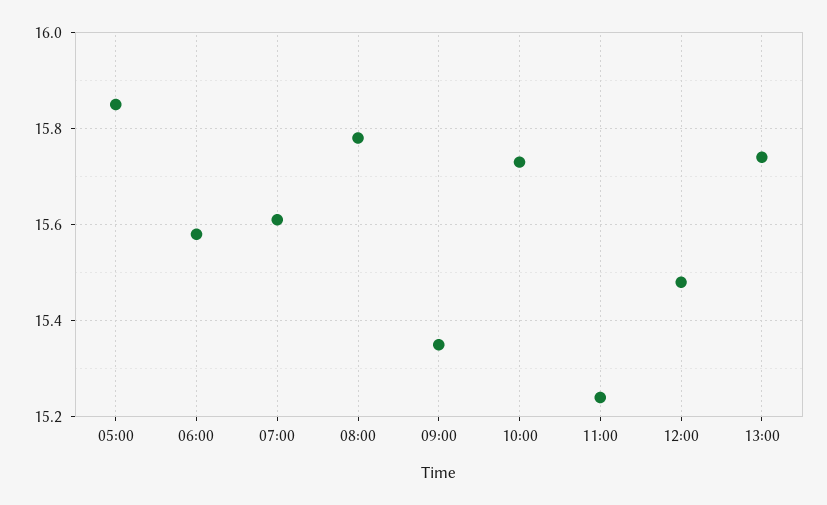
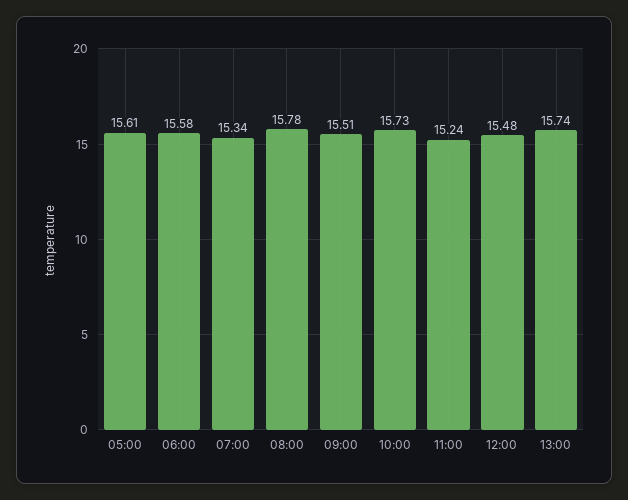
05:00: 15.85 -> 15.61
07:00: 15.6 -> 15.34
09:00: 15.35 -> 15.51

